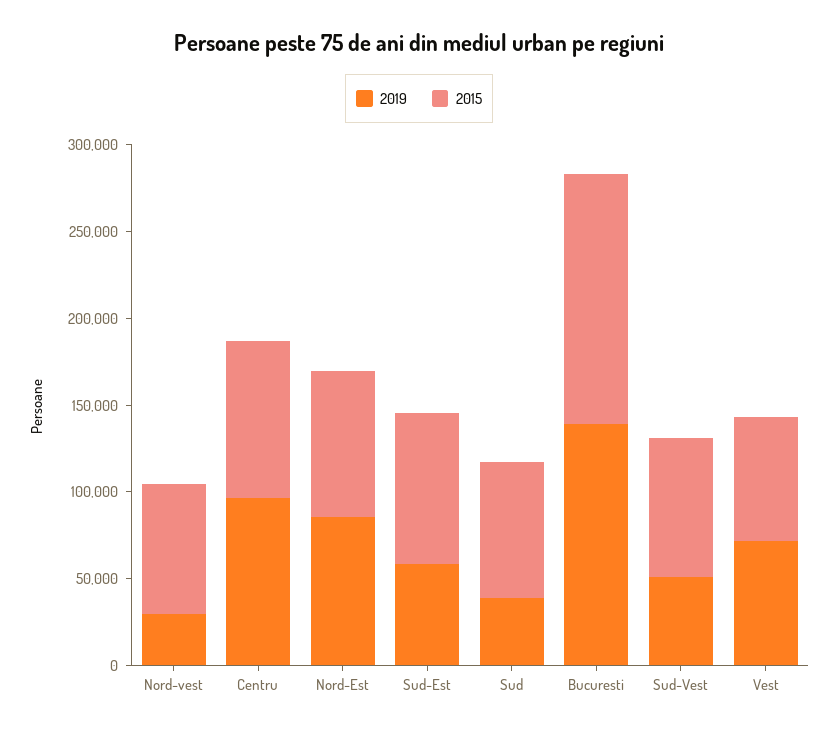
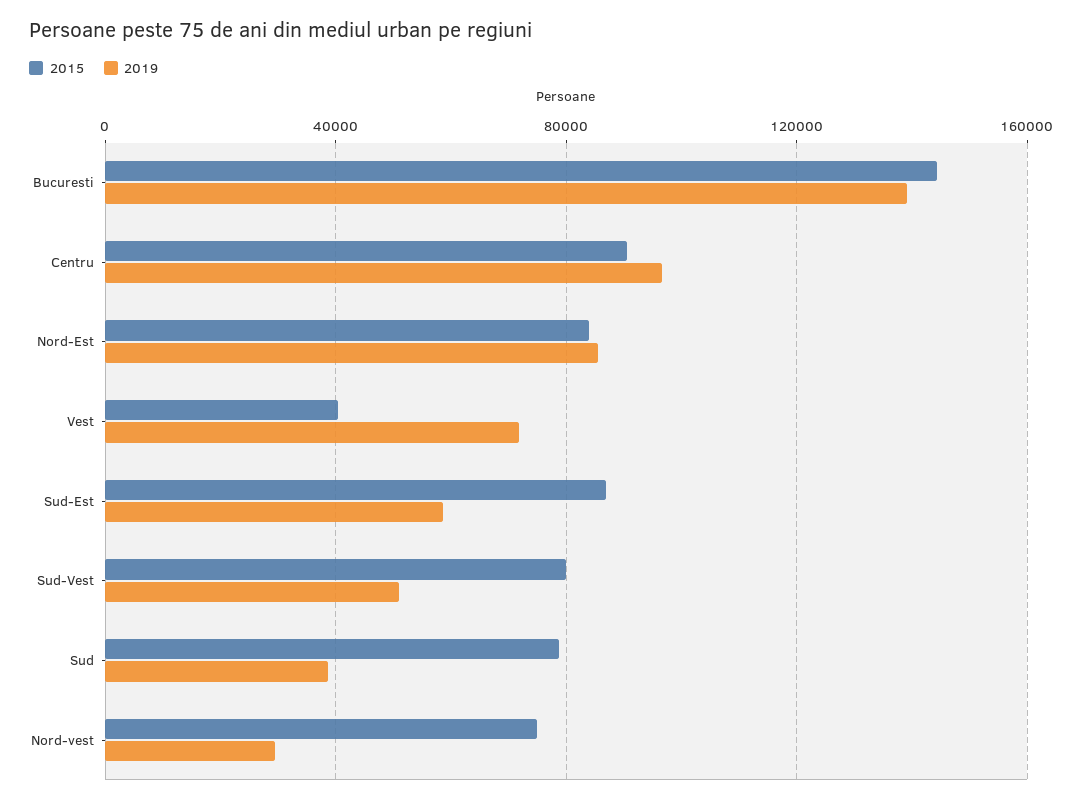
2015, Vest: 70000 -> 40000

